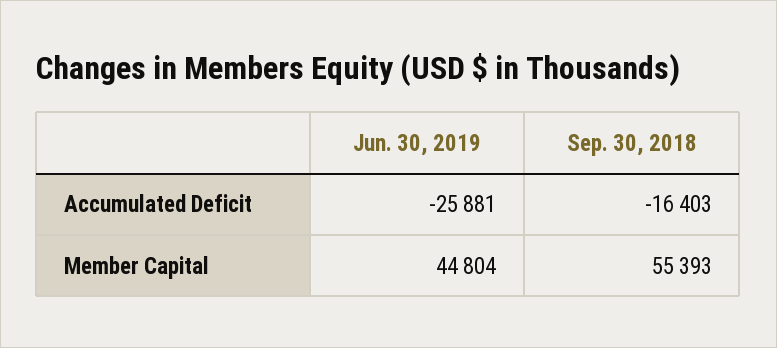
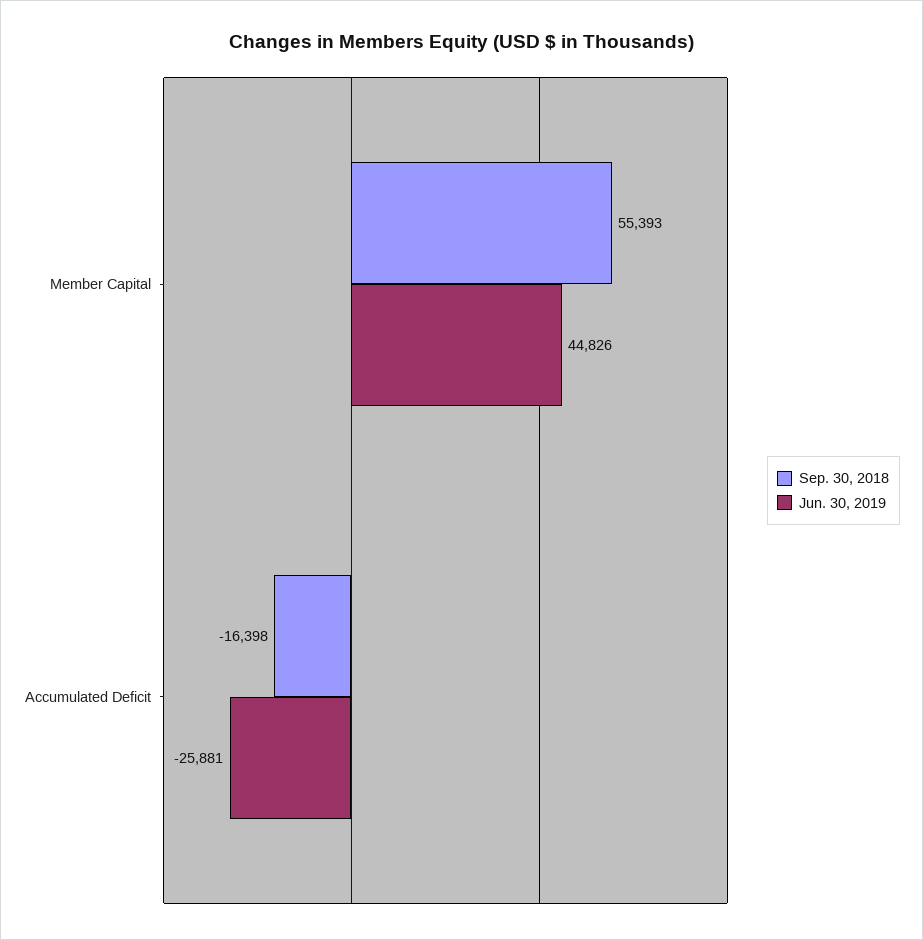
Sep. 30, 2018, Accumulated Deficit: -16403 -> -16398
Jun. 30, 2019, Member Capital: 44804 -> 44826

